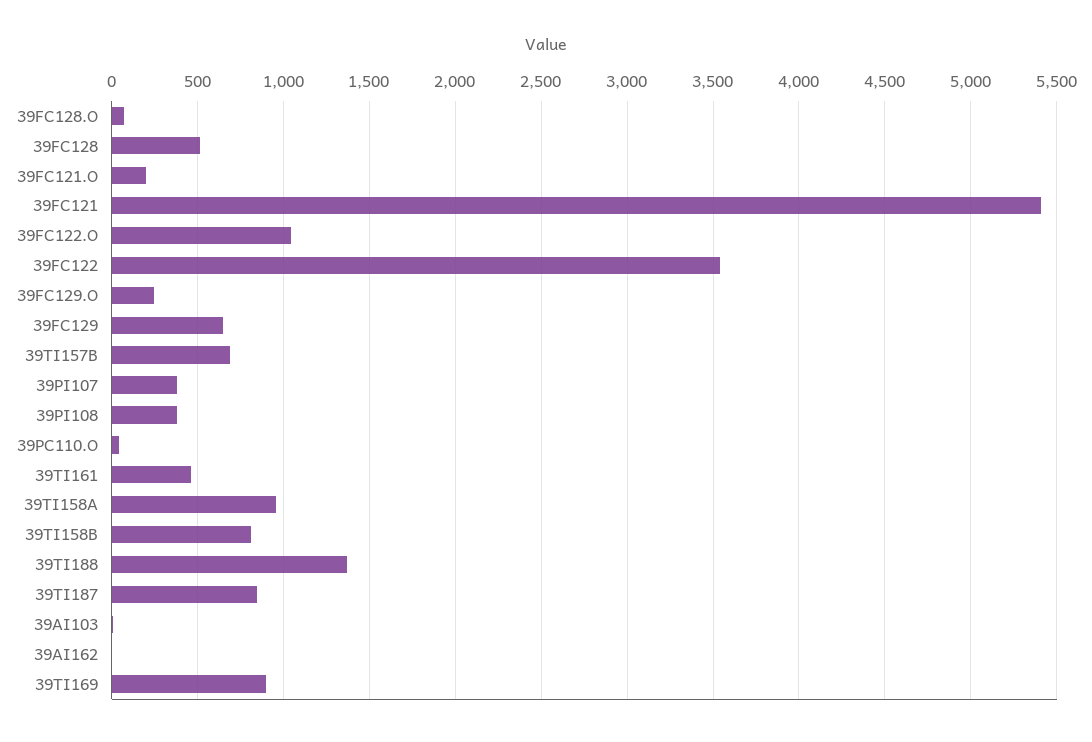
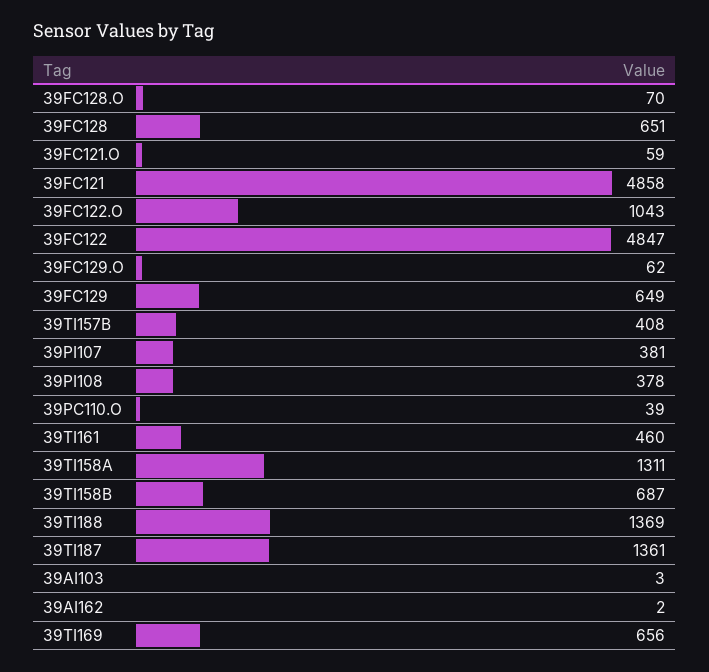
39FC128: 500 -> 651
39FC121.O: 200 -> 59
39FC121: 5400 -> 4858
39FC122: 3550 -> 4847
39FC129.O: 250 -> 62
39TI157B: 700 -> 408
39TI158A: 950 -> 1311
39TI158B: 800 -> 687
39TI187: 850 -> 1361
39TI169: 900 -> 656

